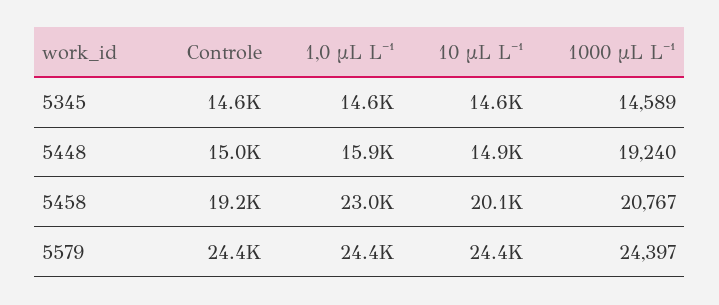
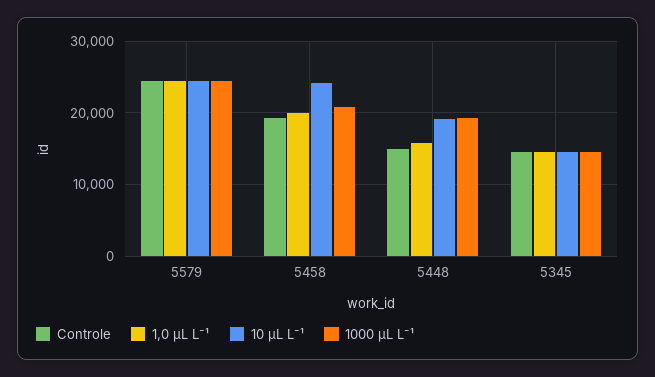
10 μL L⁻¹, 5448: 14900 -> 19000
1,0 μL L⁻¹, 5458: 23000 -> 20000
10 μL L⁻¹, 5458: 20100 -> 24000

